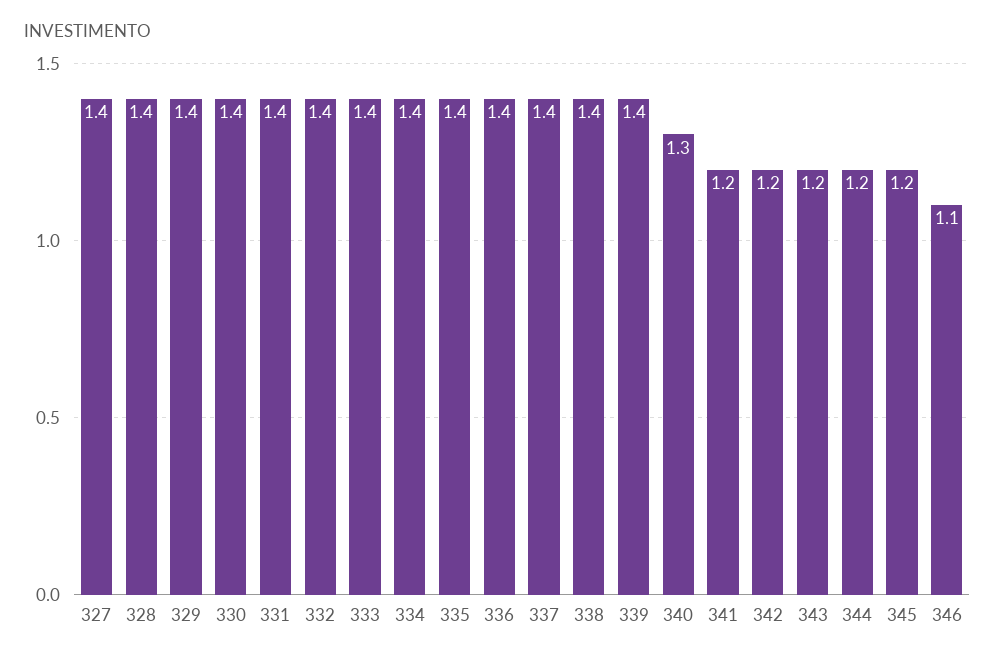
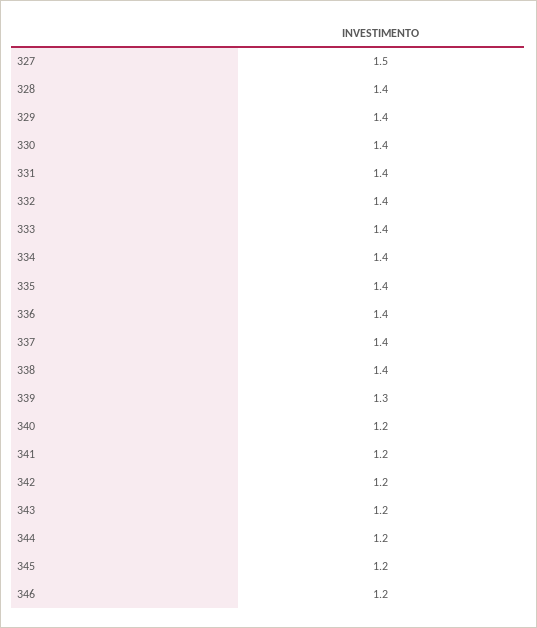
327: 1.4 -> 1.5
339: 1.4 -> 1.3
340: 1.3 -> 1.2
346: 1.1 -> 1.2

